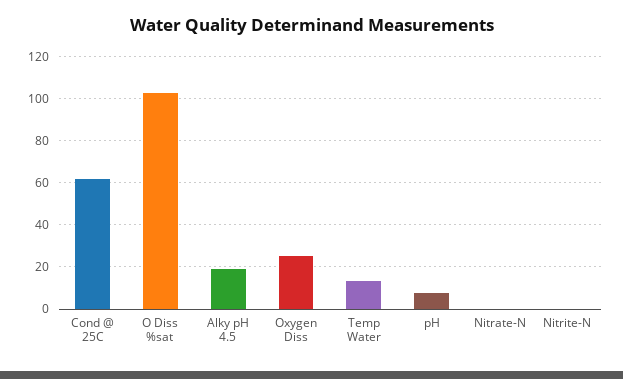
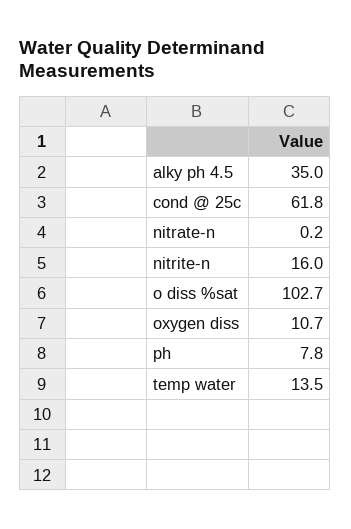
Alky pH 4.5: 20 -> 35
Oxygen Diss: 25 -> 10.7
Nitrite-N: 0 -> 16

